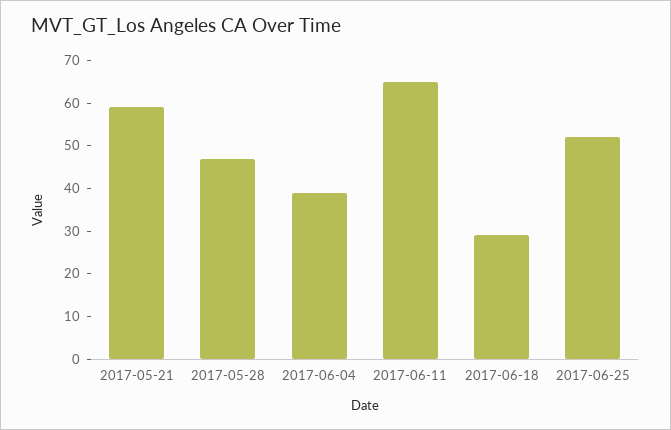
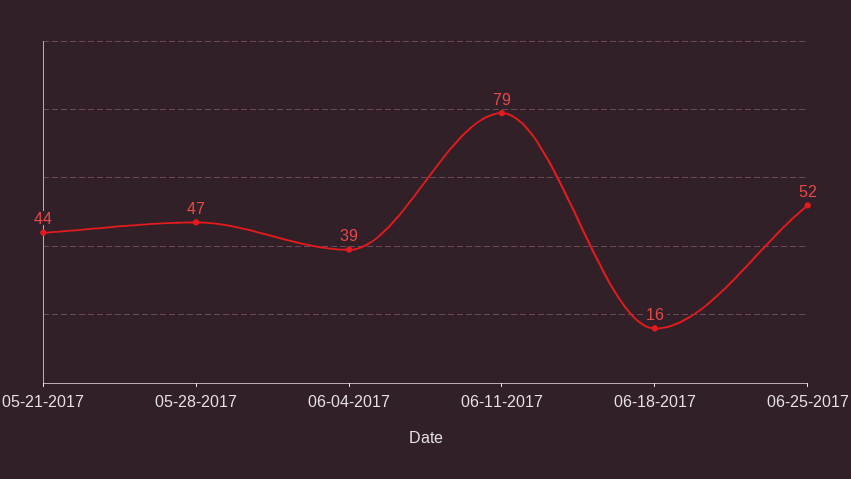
2017-05-21: 60 -> 44
2017-06-11: 65 -> 79
2017-06-18: 30 -> 16

